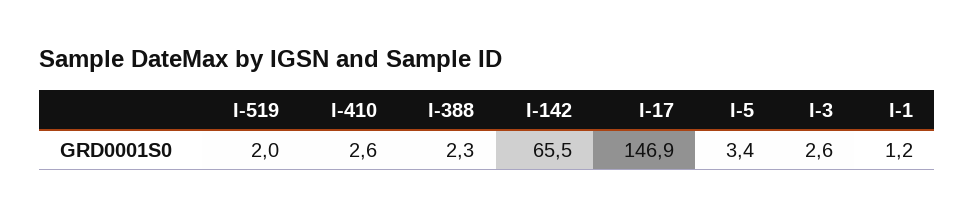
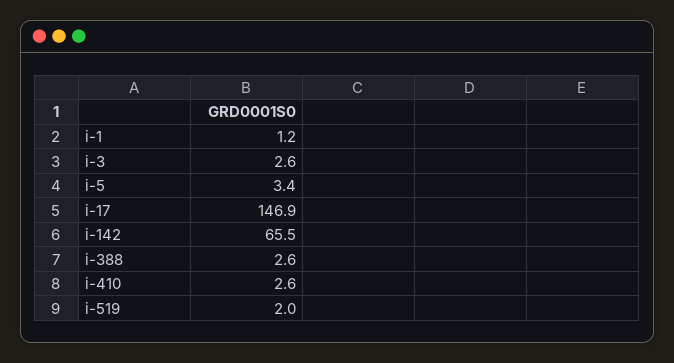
I-388: 2.3 -> 2.6

